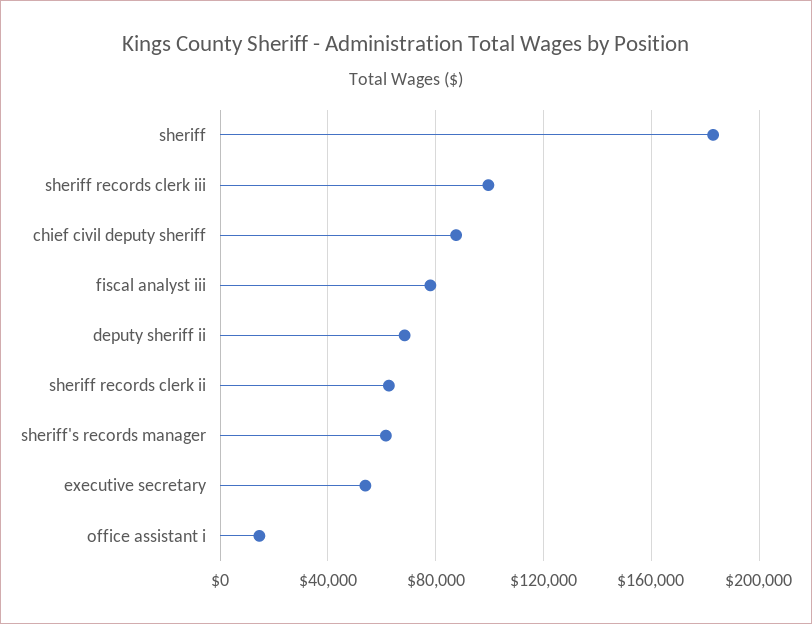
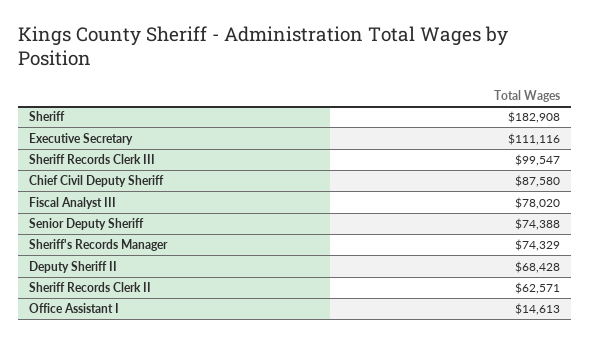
sheriff's records manager: 60000 -> 74329
executive secretary: 55000 -> 111116
Senior Deputy Sheriff: none -> 74388

